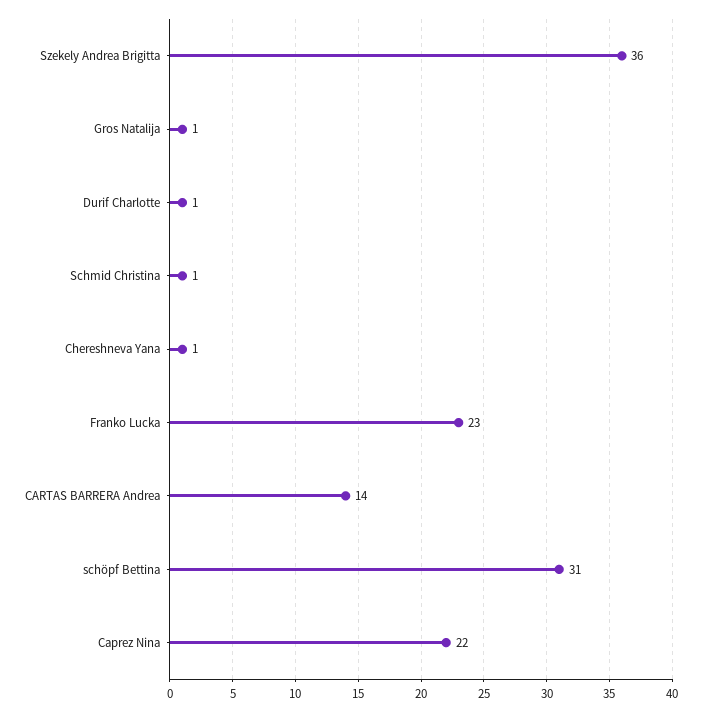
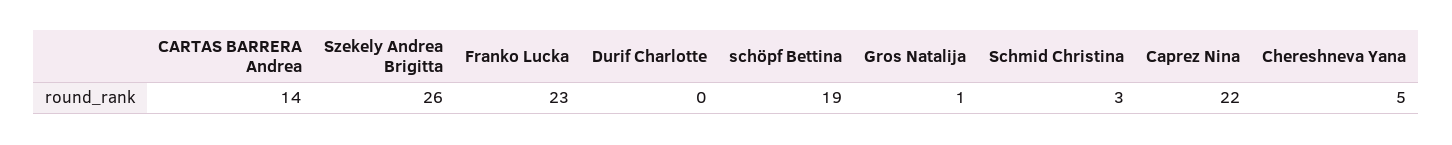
Szekely Andrea Brigitta: 36 -> 26
Durif Charlotte: 1 -> 0
Schmid Christina: 1 -> 3
Chereshneva Yana: 1 -> 5
schöpf Bettina: 31 -> 19

